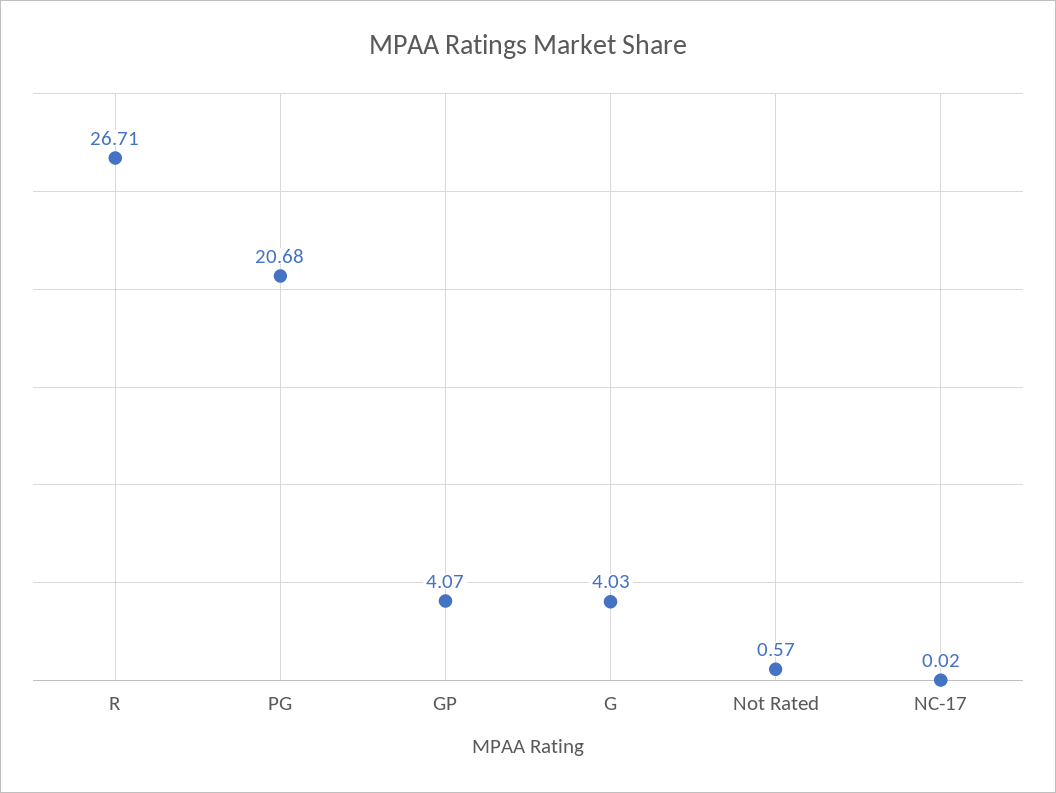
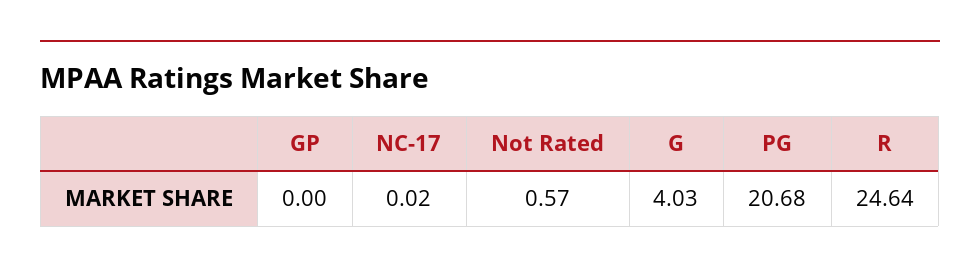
R: 26.71 -> 24.64
GP: 4.07 -> 0

